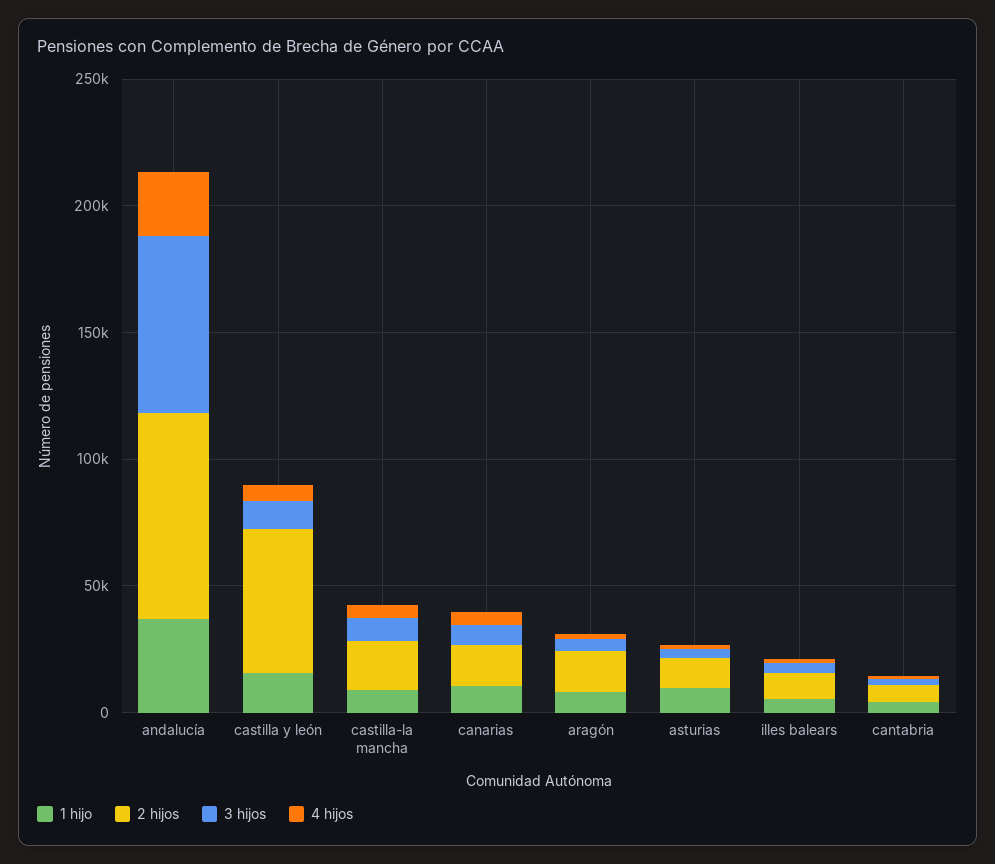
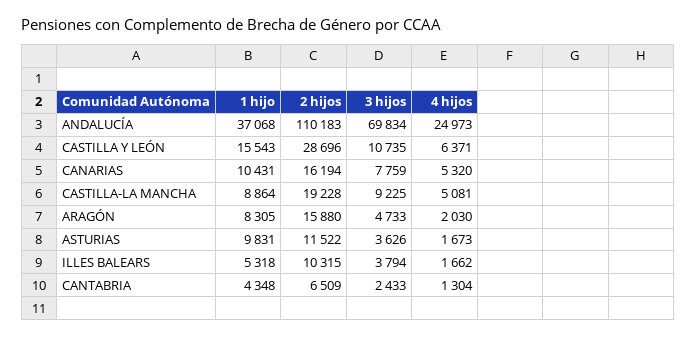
2 hijos, andalucía: 80000 -> 110183
2 hijos, castilla y león: 60000 -> 28696

